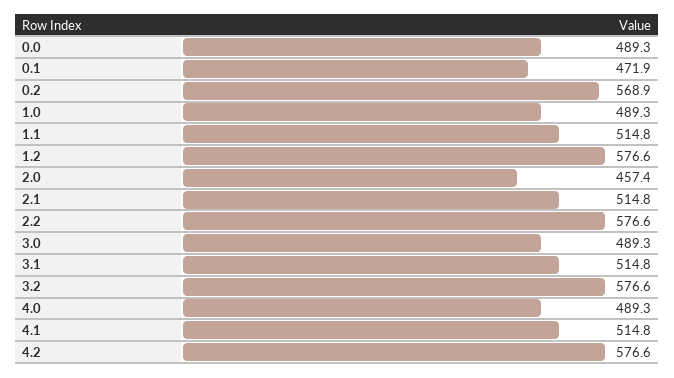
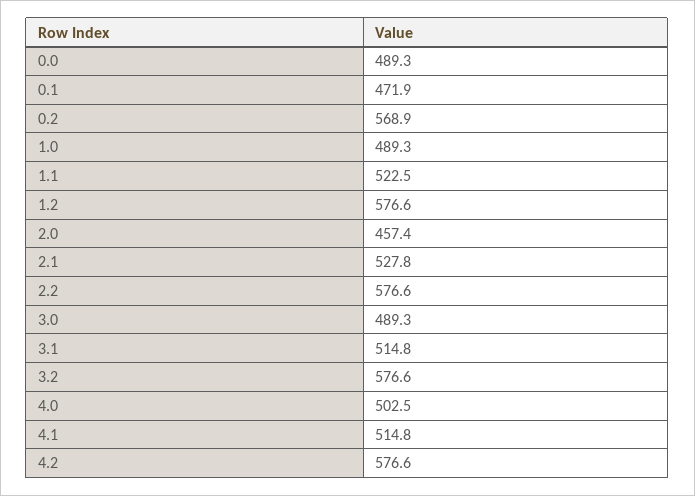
1.1: 514.8 -> 522.5
2.1: 514.8 -> 527.8
4.0: 489.3 -> 502.5

